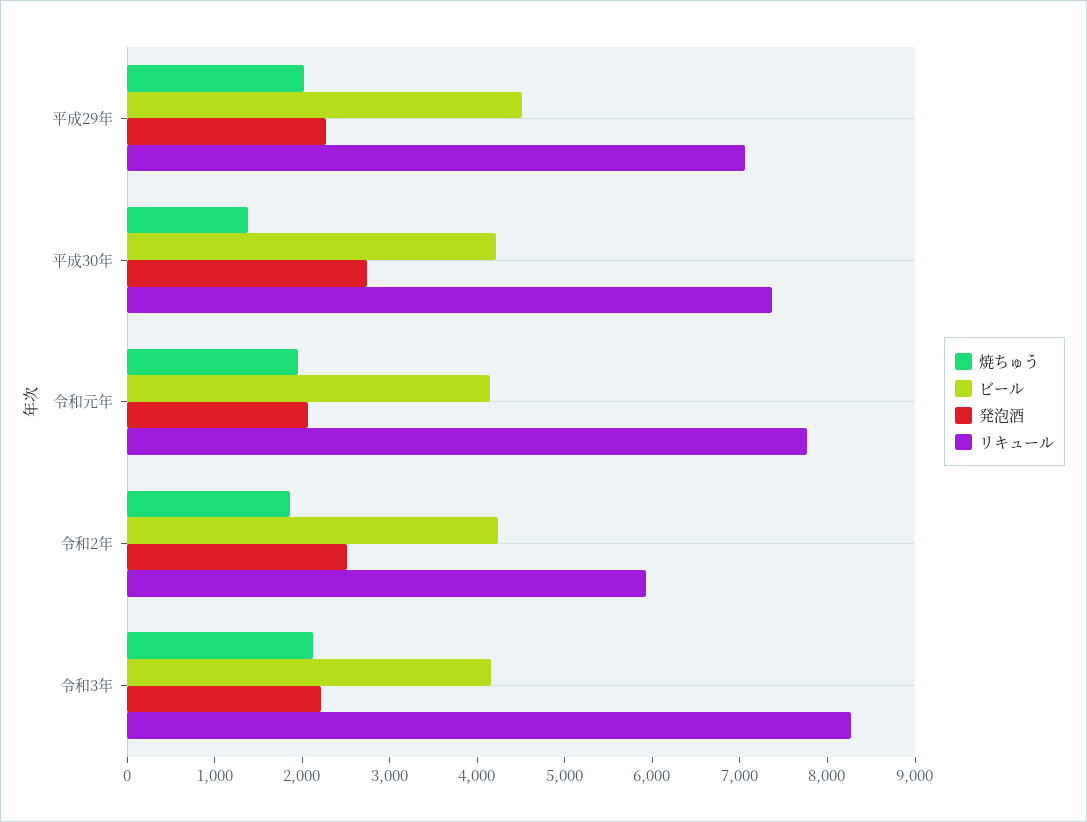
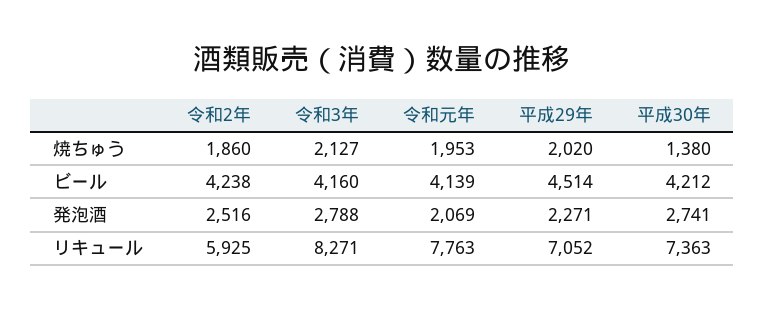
発泡酒, 令和3年: 2200 -> 2788

